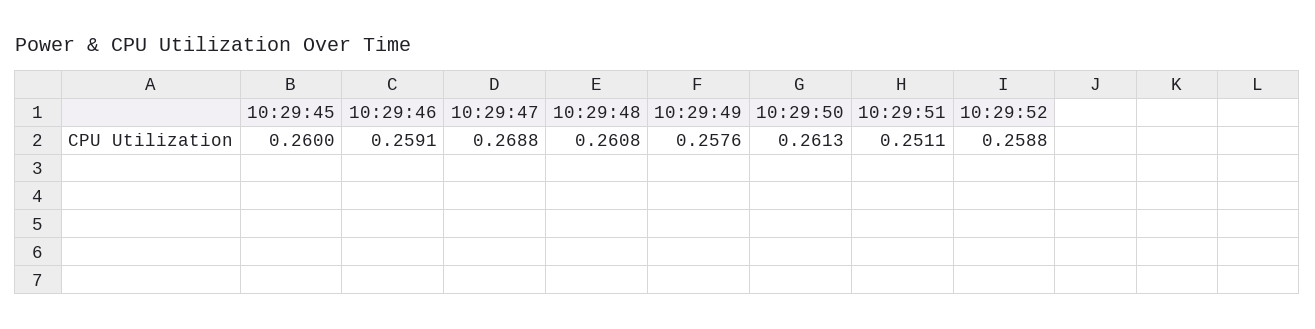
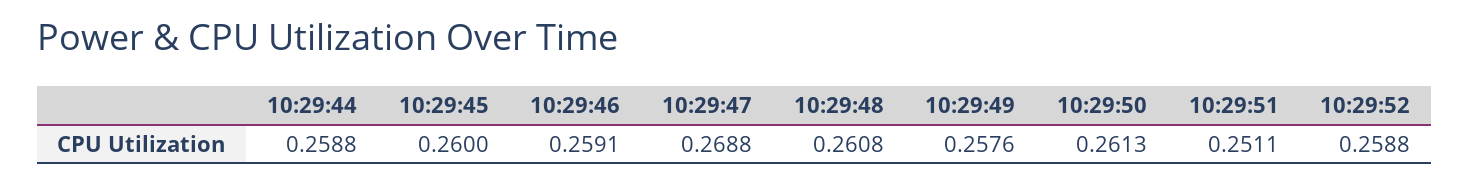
10:29:44: none -> 0.2588

